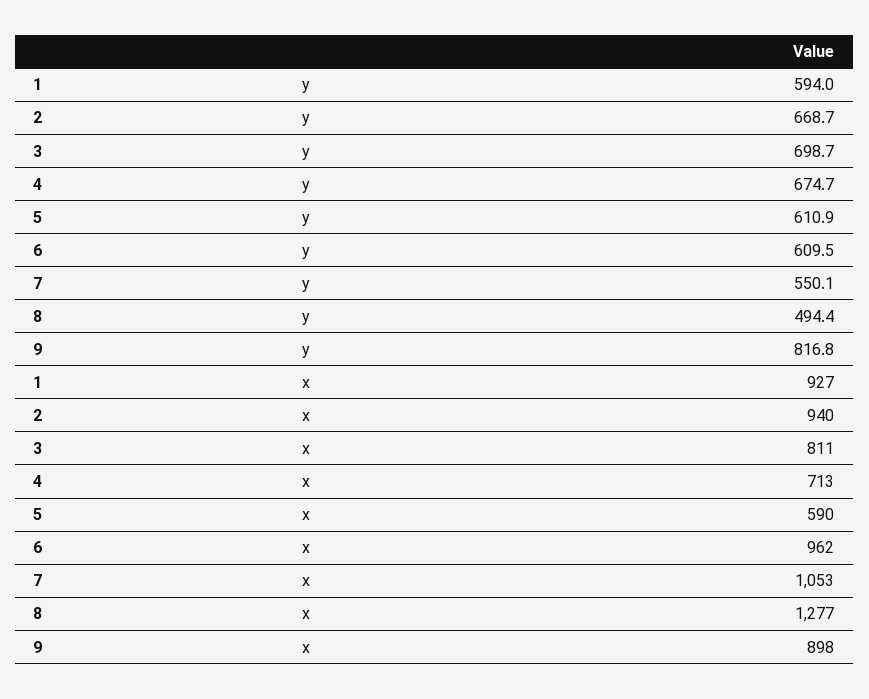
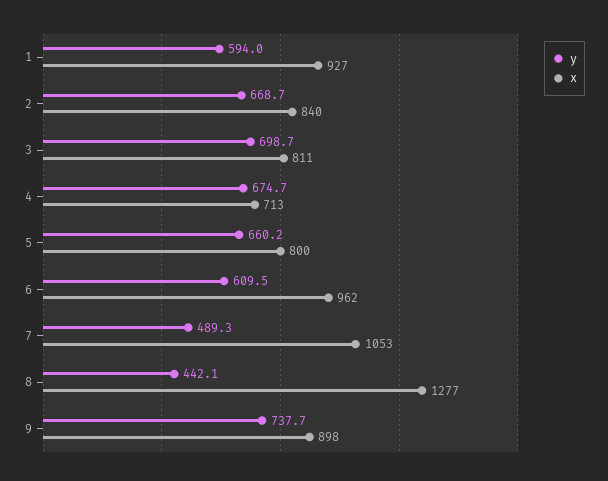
y, 5: 610.9 -> 660.2
y, 7: 550.1 -> 489.3
y, 8: 494.4 -> 442.1
y, 9: 816.8 -> 737.7
x, 2: 940 -> 840
x, 5: 590 -> 800

